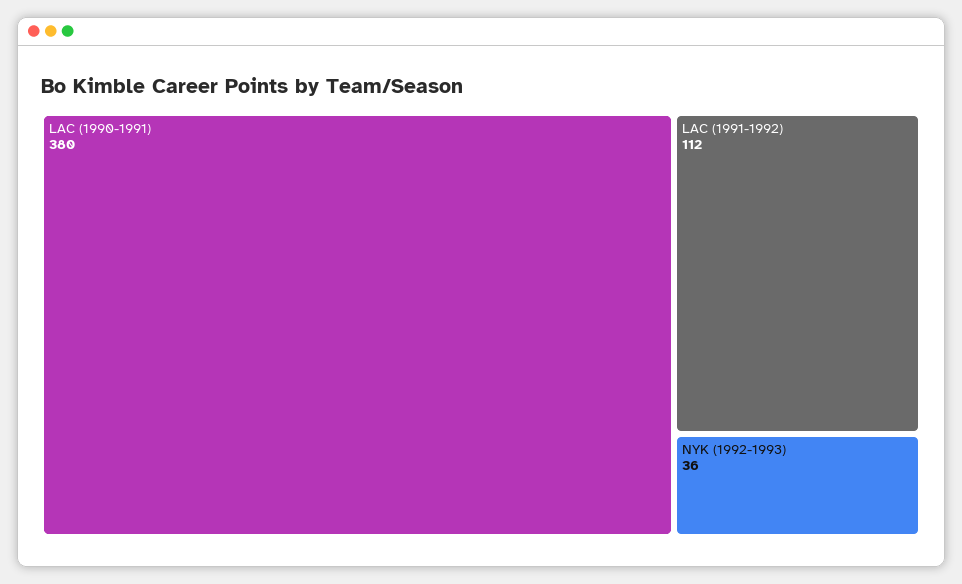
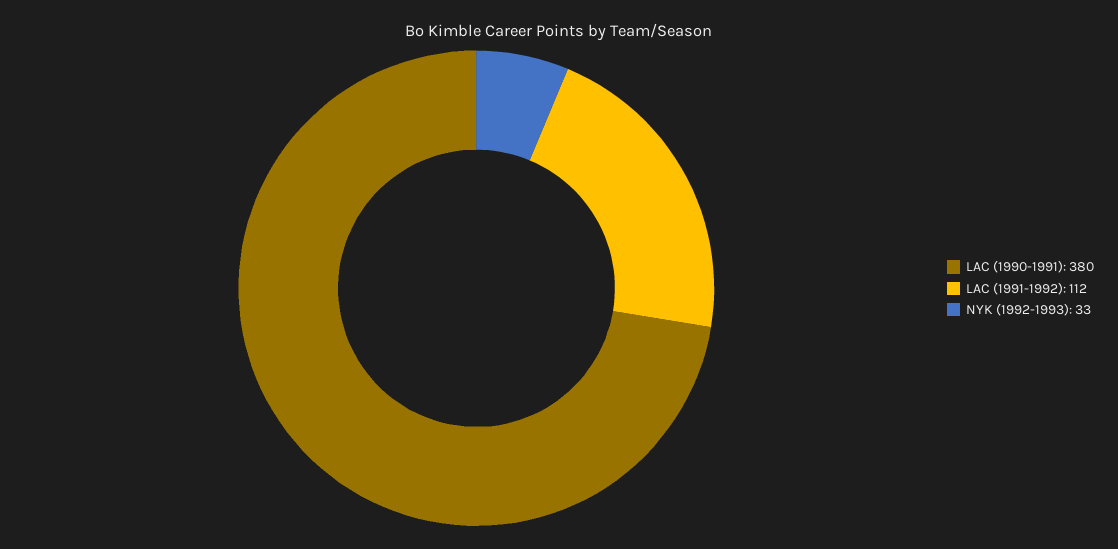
NYK (1992-1993): 36 -> 33

